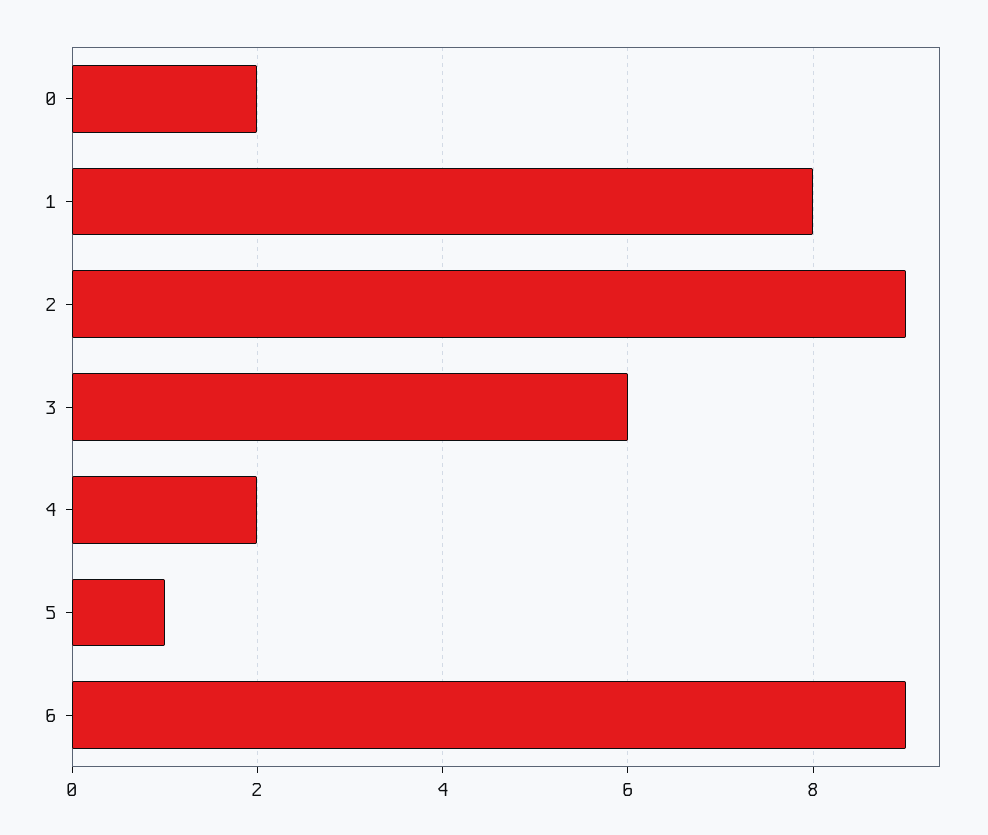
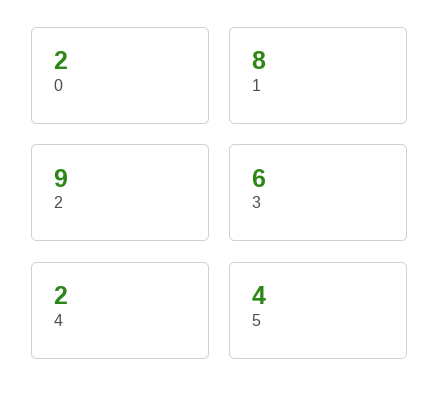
5: 1 -> 4
6: 9 -> none

